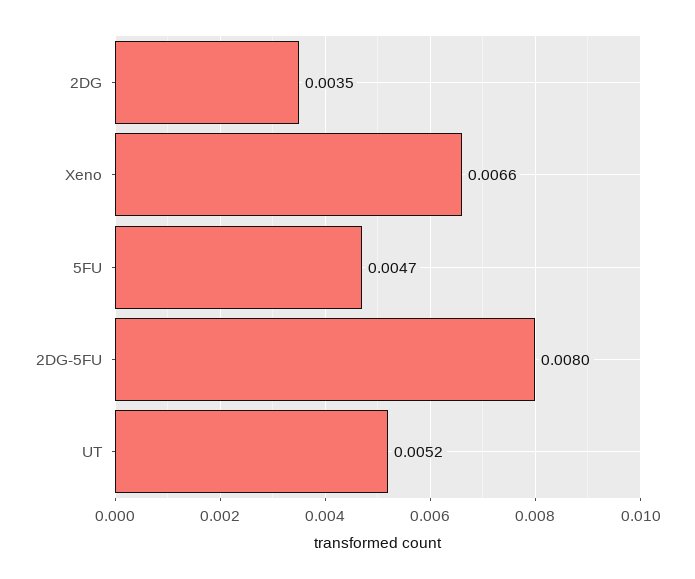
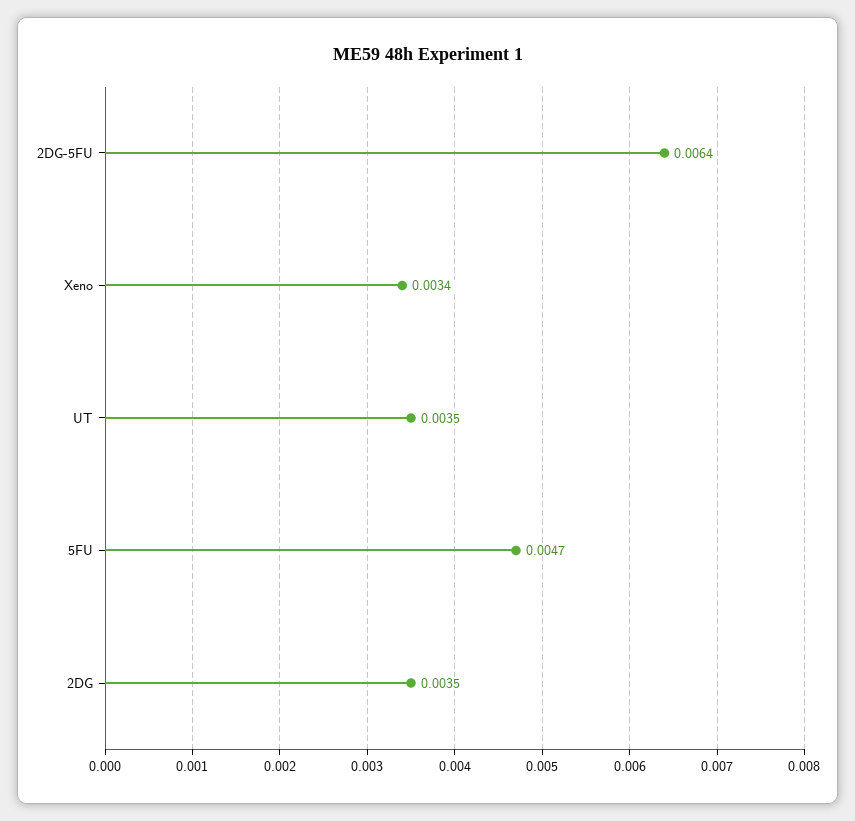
Xeno: 0.0066 -> 0.0034
2DG-5FU: 0.008 -> 0.0064
UT: 0.0052 -> 0.0035

